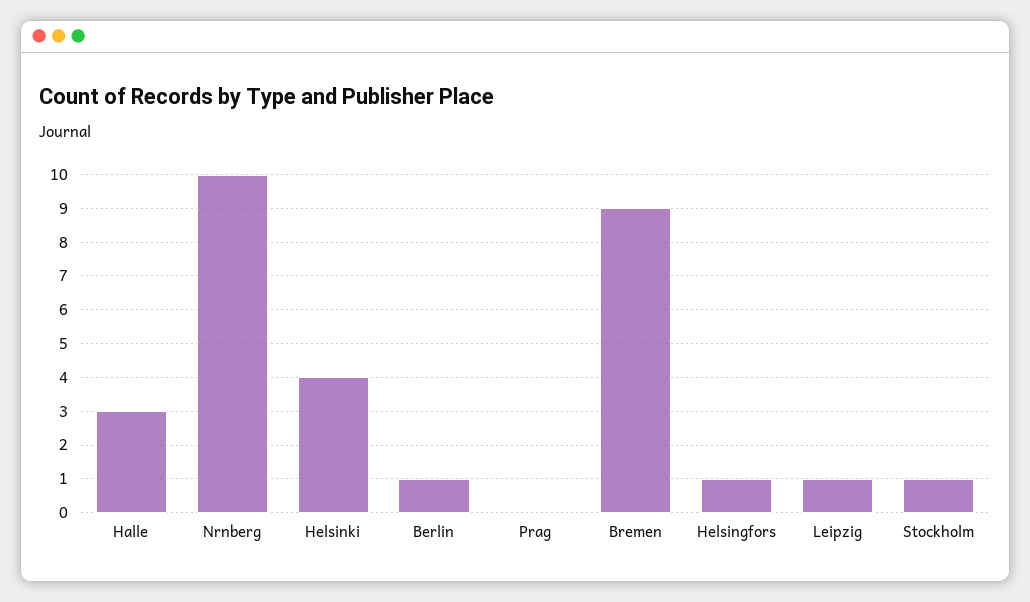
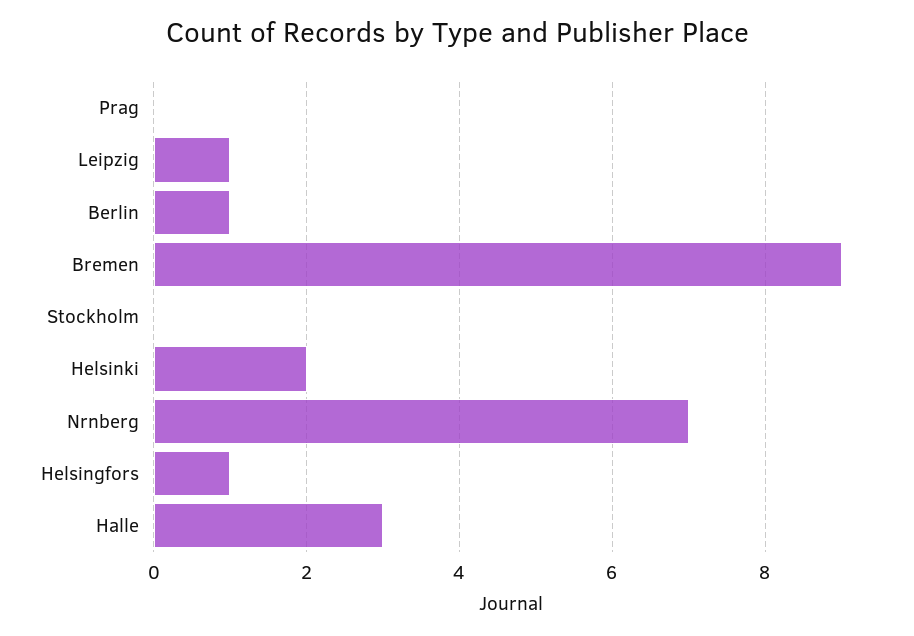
Nrnberg: 10 -> 7
Helsinki: 4 -> 2
Stockholm: 1 -> 0

